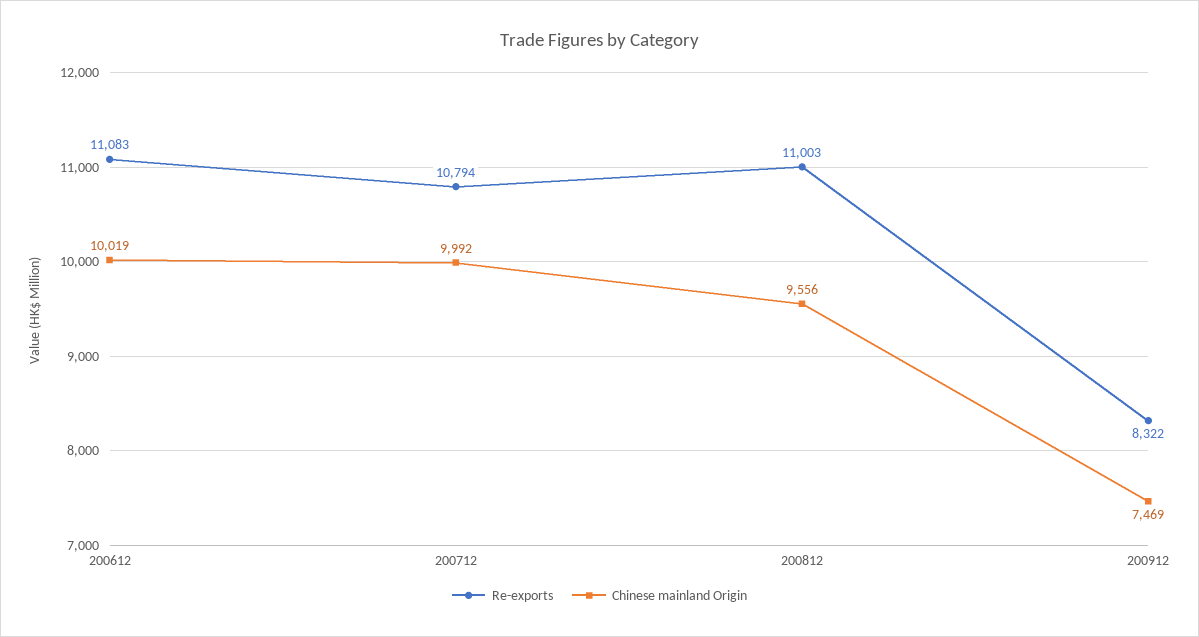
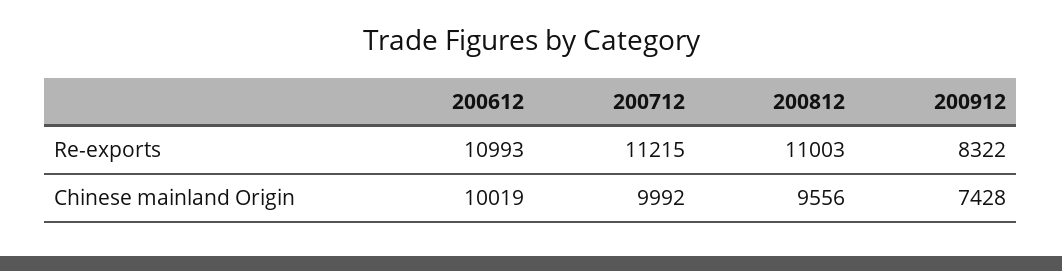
Re-exports, 200612: 11083 -> 10993
Re-exports, 200712: 10794 -> 11215
Chinese mainland Origin, 200912: 7469 -> 7428

